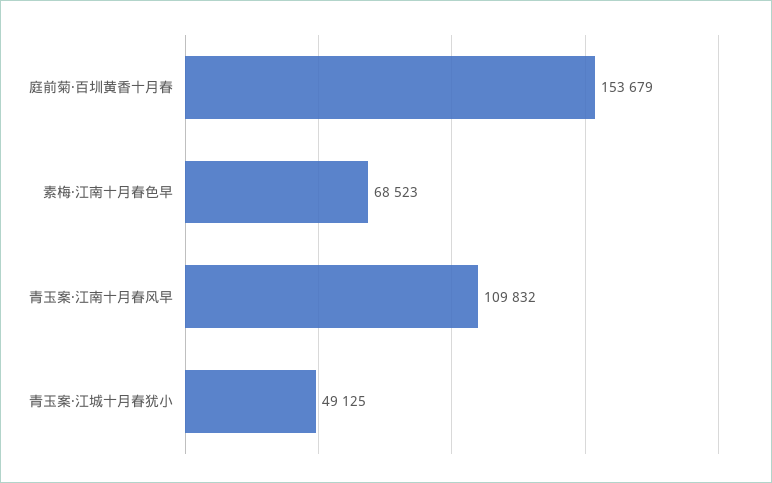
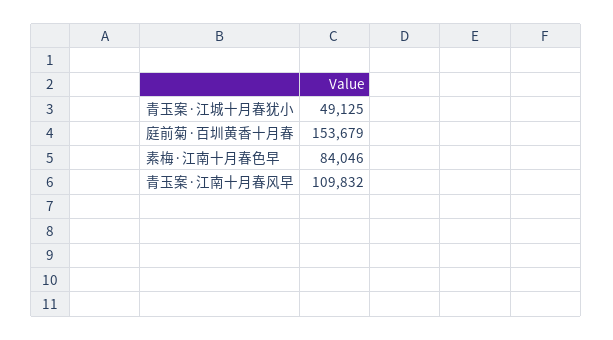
素梅·江南十月春色早: 68523 -> 84046

